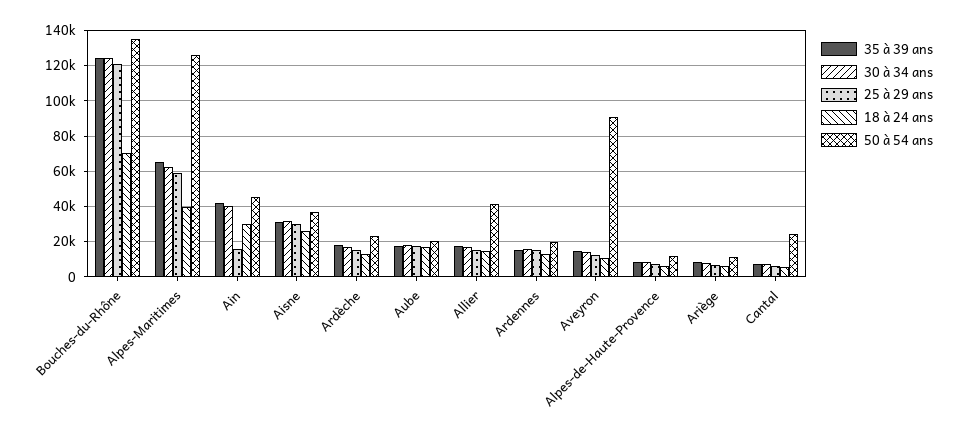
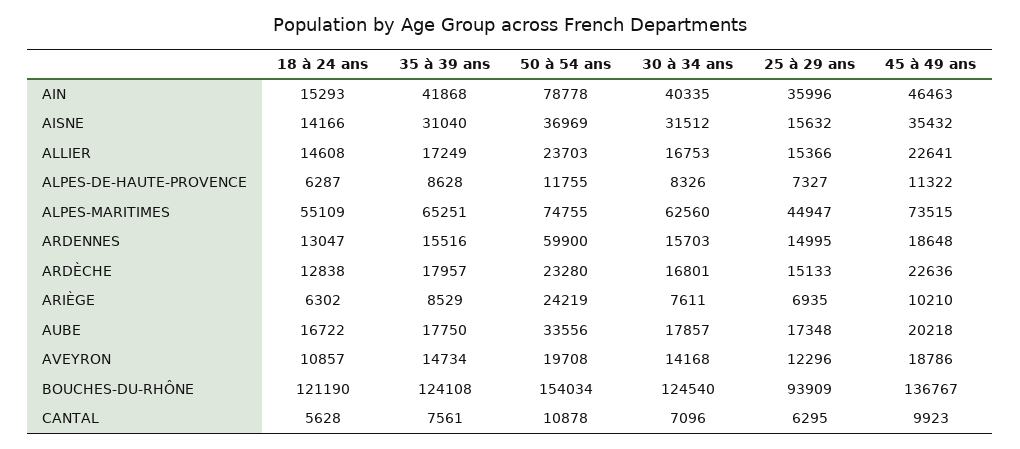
25 à 29 ans, Bouches-du-Rhône: 120000 -> 93909
18 à 24 ans, Bouches-du-Rhône: 70000 -> 121190
50 à 54 ans, Bouches-du-Rhône: 135000 -> 154034
25 à 29 ans, Alpes-Maritimes: 60000 -> 44947
18 à 24 ans, Alpes-Maritimes: 40000 -> 55109
50 à 54 ans, Alpes-Maritimes: 125000 -> 74755
25 à 29 ans, Ain: 15000 -> 35996
18 à 24 ans, Ain: 30000 -> 15293
50 à 54 ans, Ain: 45000 -> 78778
25 à 29 ans, Aisne: 30000 -> 15632
18 à 24 ans, Aisne: 25000 -> 14166
50 à 54 ans, Aube: 20000 -> 33556
50 à 54 ans, Allier: 40000 -> 23703
50 à 54 ans, Ardennes: 20000 -> 59900
50 à 54 ans, Aveyron: 90000 -> 19708
50 à 54 ans, Ariège: 10000 -> 24219
50 à 54 ans, Cantal: 25000 -> 10878
45 à 49 ans, Ain: none -> 46463
45 à 49 ans, Aisne: none -> 35432
45 à 49 ans, Allier: none -> 22641
45 à 49 ans, Alpes-de-Haute-Provence: none -> 11322
45 à 49 ans, Alpes-Maritimes: none -> 73515
45 à 49 ans, Ardennes: none -> 18648
45 à 49 ans, Ardèche: none -> 22636
45 à 49 ans, Ariège: none -> 10210
45 à 49 ans, Aube: none -> 20218
45 à 49 ans, Aveyron: none -> 18786
45 à 49 ans, Bouches-du-Rhône: none -> 136767
45 à 49 ans, Cantal: none -> 9923

